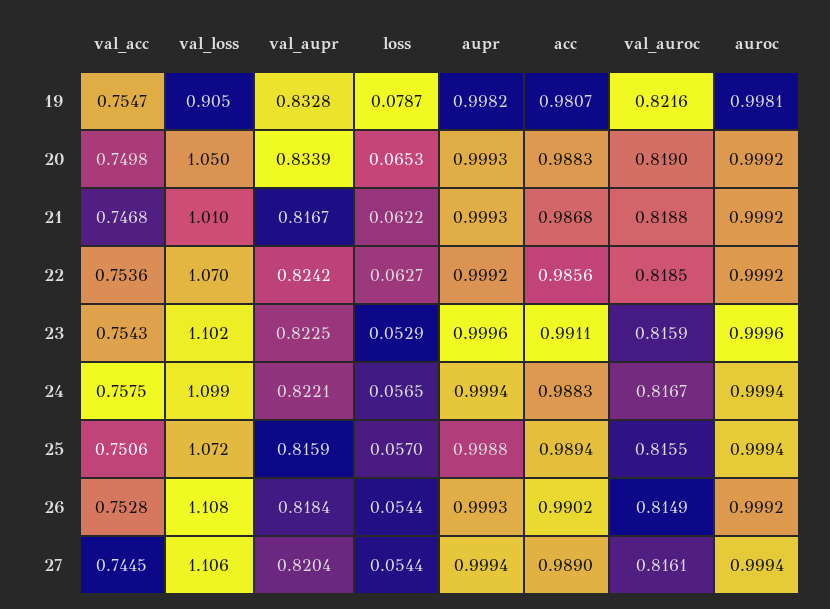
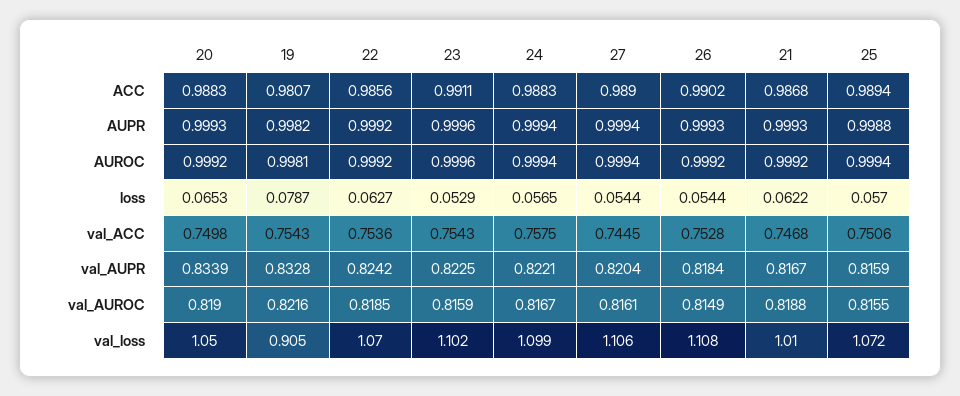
val_acc, 19: 0.7547 -> 0.7543

